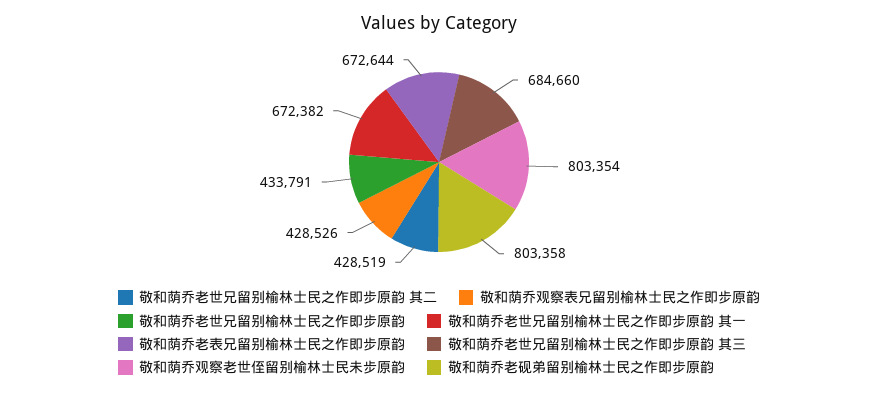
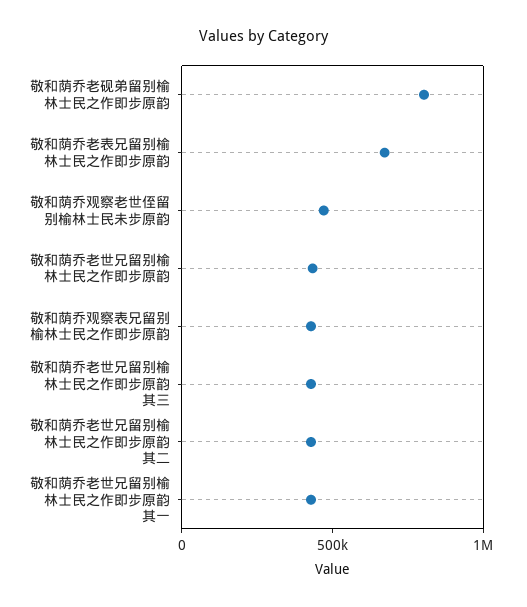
敬和荫乔老世兄留别榆林士民之作即步原韵 其一: 672382 -> 400000
敬和荫乔老世兄留别榆林士民之作即步原韵 其三: 684660 -> 400000
敬和荫乔观察老世侄留别榆林士民未步原韵: 803354 -> 500000

